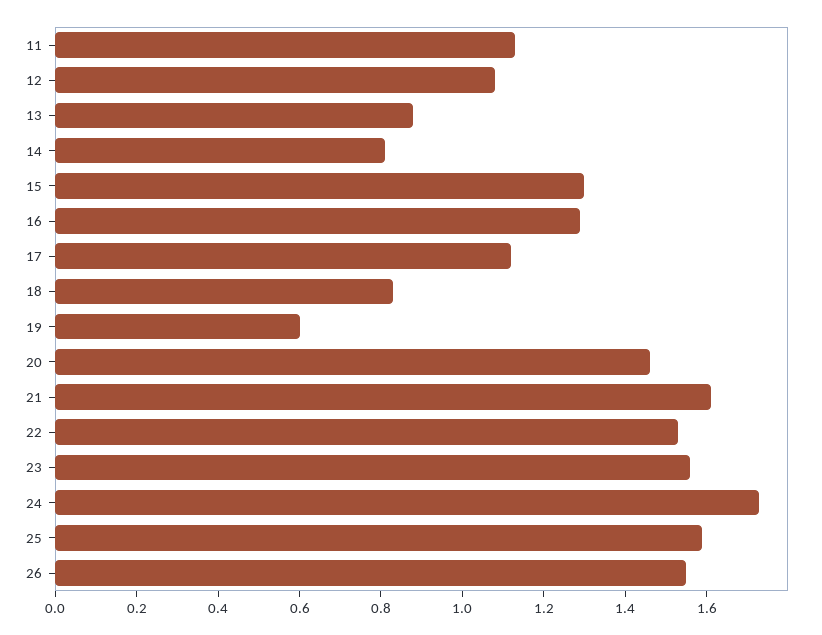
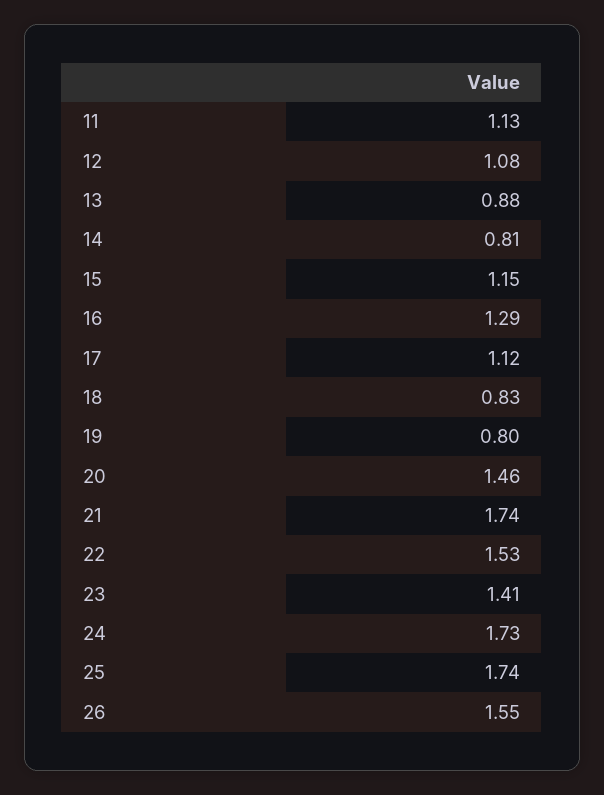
15: 1.3 -> 1.15
19: 0.6 -> 0.8
21: 1.6 -> 1.74
23: 1.55 -> 1.41
25: 1.6 -> 1.74

